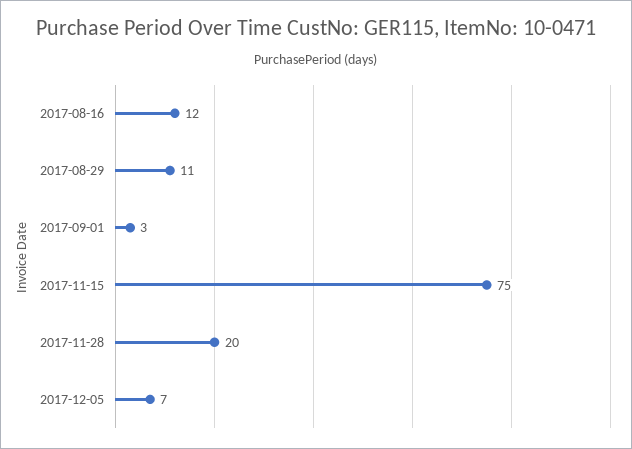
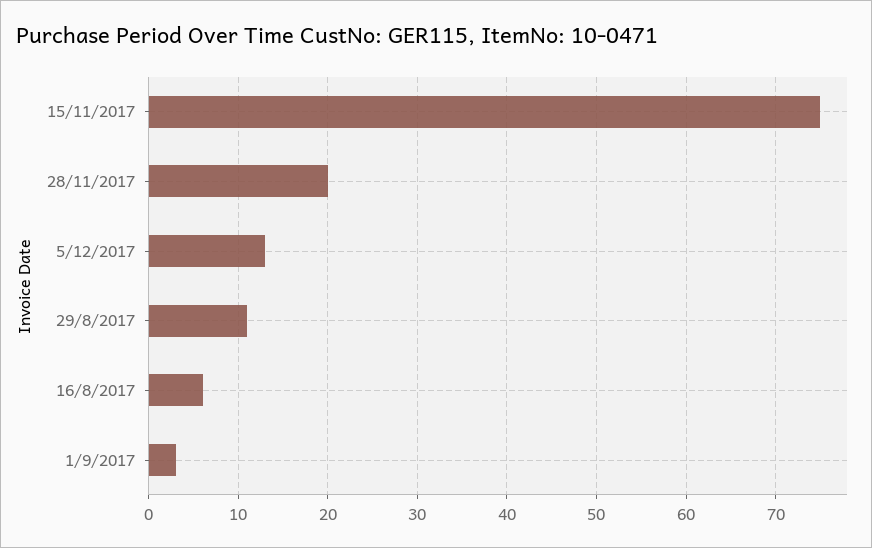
2017-08-16: 12 -> 6
2017-12-05: 7 -> 13

